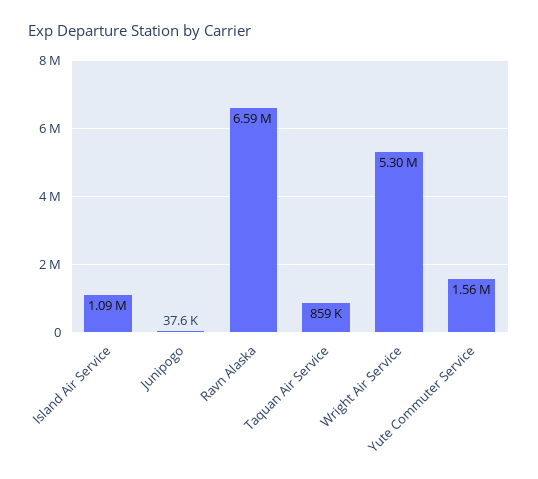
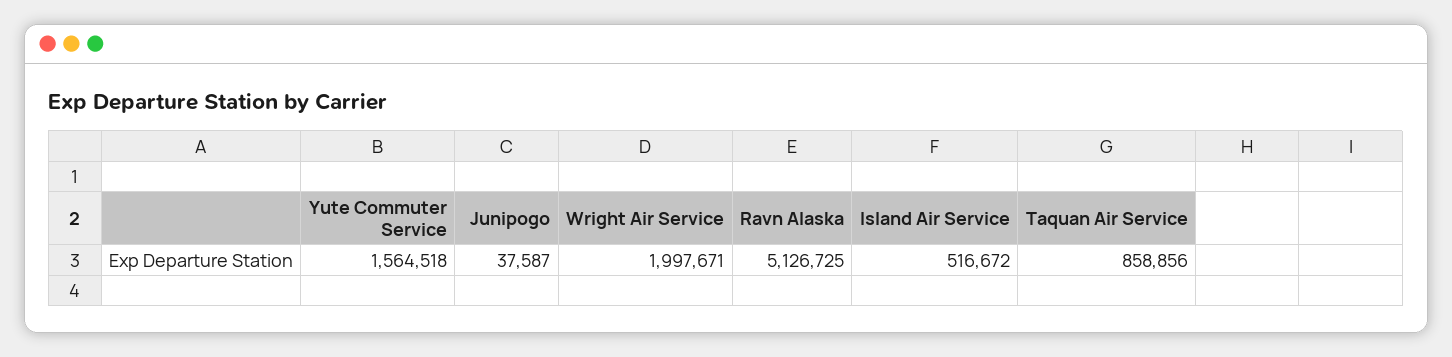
Island Air Service: 1090000 -> 516672
Ravn Alaska: 6590000 -> 5126725
Wright Air Service: 5300000 -> 1997671

